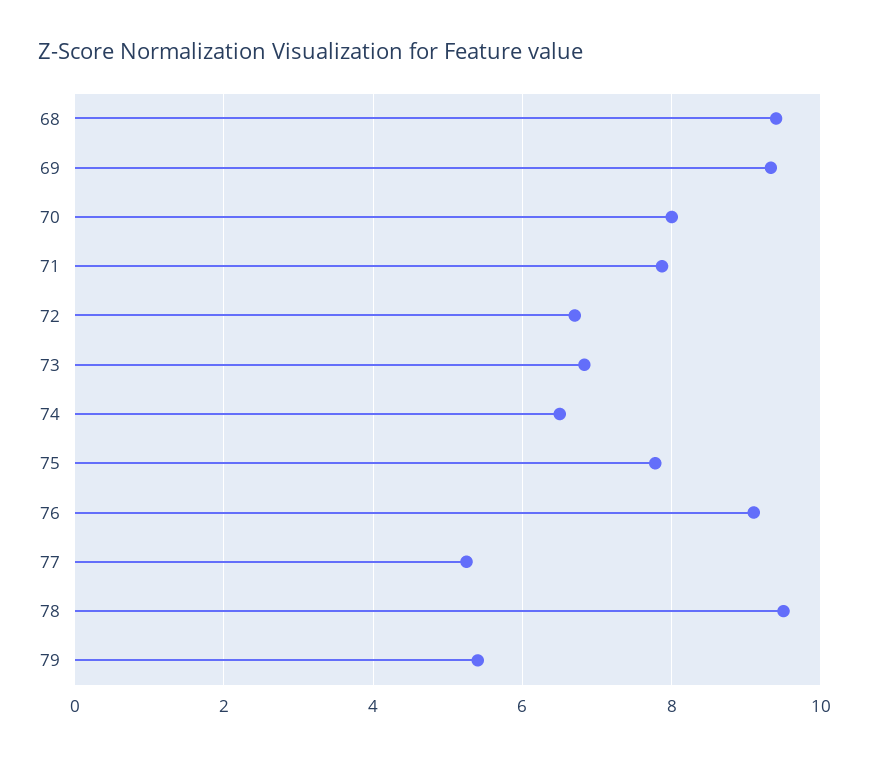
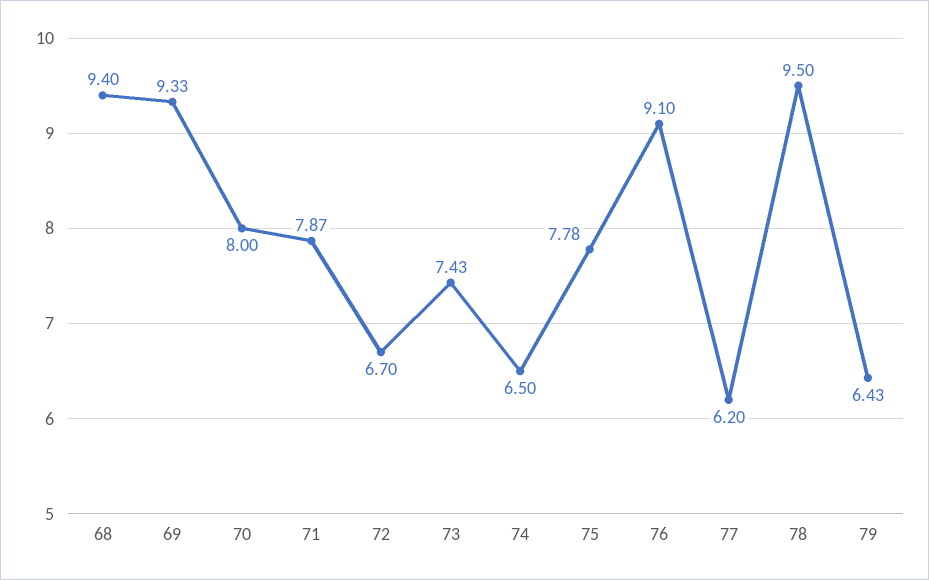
73: 6.8 -> 7.43
77: 5.2 -> 6.2
79: 5.4 -> 6.43

